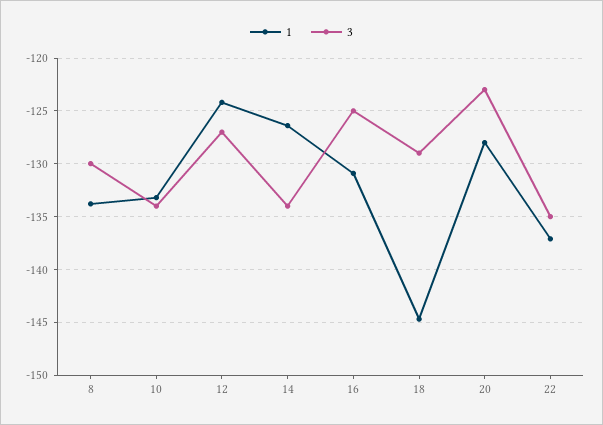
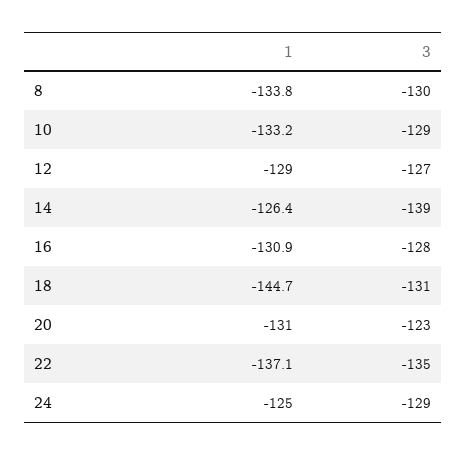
3, 10: -134 -> -129
1, 12: -124 -> -129
3, 14: -134 -> -139
3, 16: -125 -> -128
3, 18: -129 -> -131
1, 20: -128 -> -131
1, 24: none -> -125
3, 24: none -> -129

